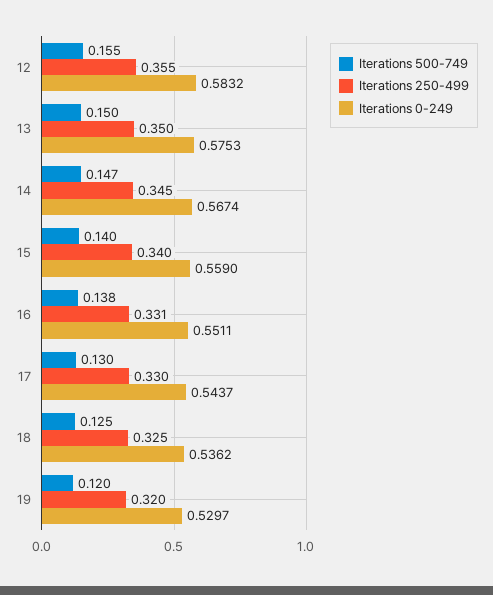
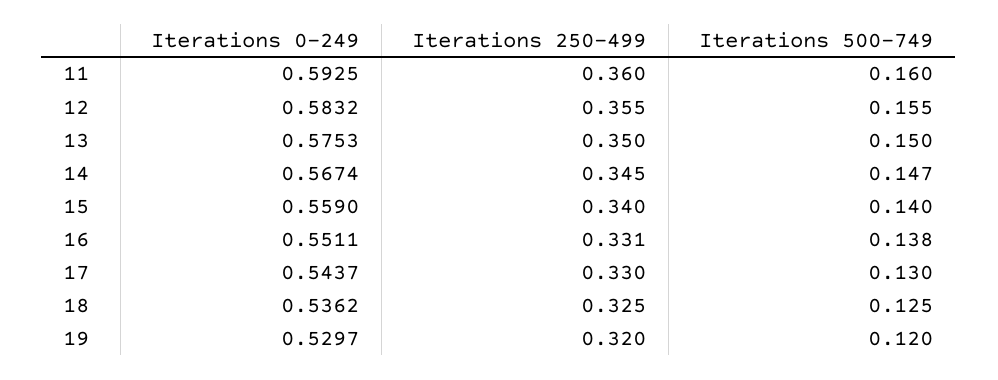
Iterations 0-249, 11: none -> 0.5925
Iterations 250-499, 11: none -> 0.36
Iterations 500-749, 11: none -> 0.16

